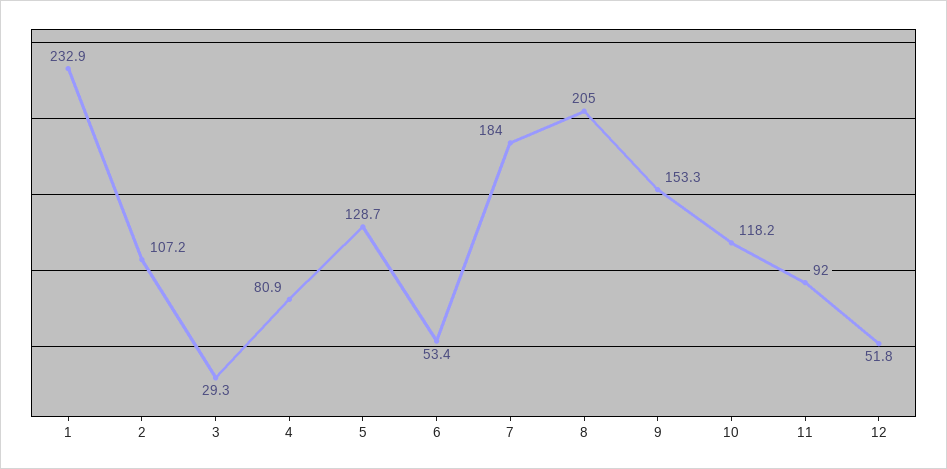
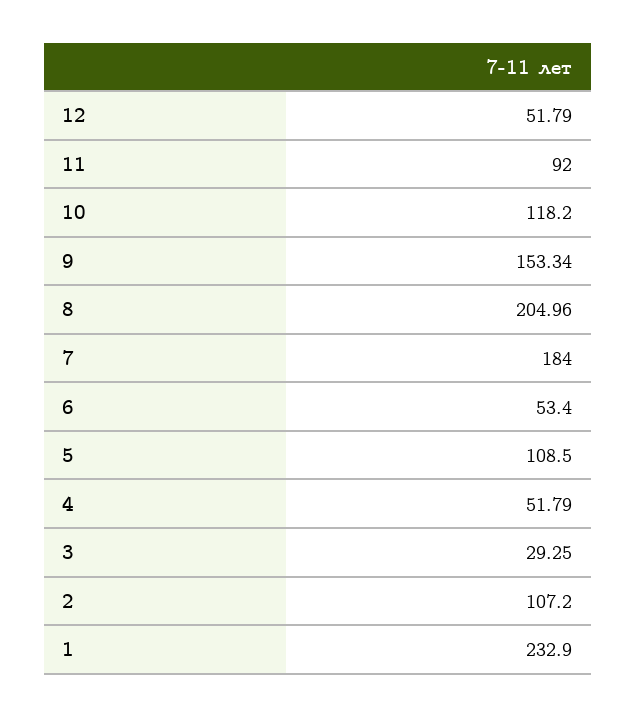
4: 80.9 -> 51.79
5: 128.7 -> 108.5

